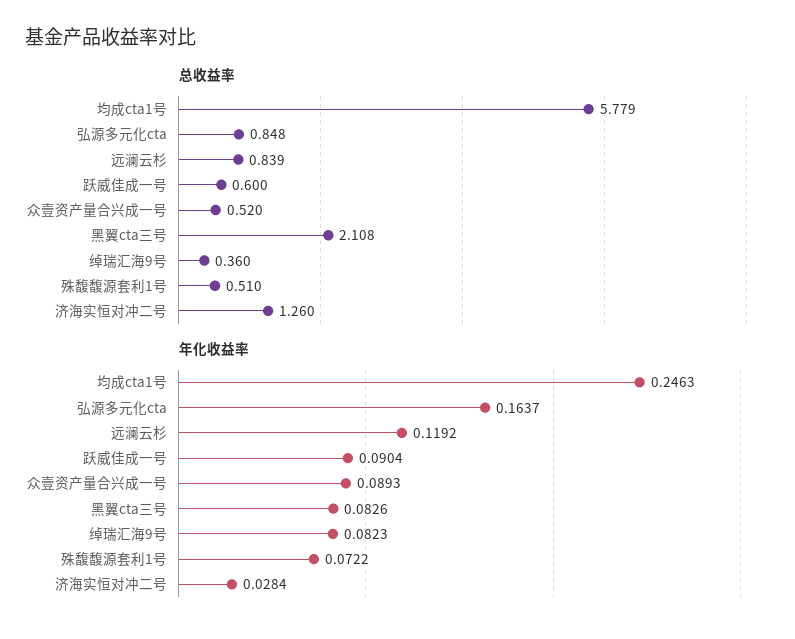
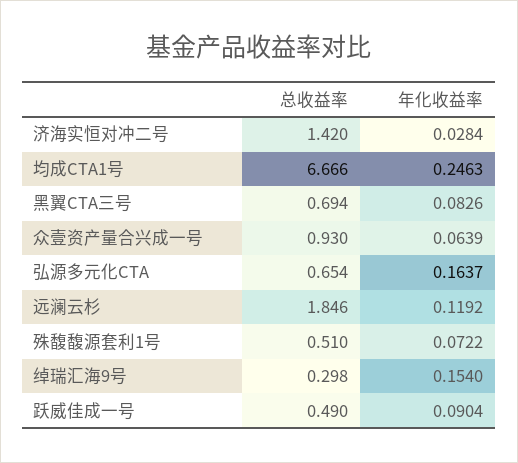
总收益率, 均成cta1号: 5.779 -> 6.666
总收益率, 弘源多元化cta: 0.848 -> 0.654
总收益率, 远澜云杉: 0.839 -> 1.846
总收益率, 跃威佳成一号: 0.6 -> 0.49
总收益率, 众壹资产量合兴成一号: 0.52 -> 0.93
总收益率, 黑翼cta三号: 2.108 -> 0.694
总收益率, 绰瑞汇海9号: 0.36 -> 0.298
总收益率, 济海实恒对冲二号: 1.26 -> 1.42
年化收益率, 众壹资产量合兴成一号: 0.0893 -> 0.0639
年化收益率, 绰瑞汇海9号: 0.0823 -> 0.154

